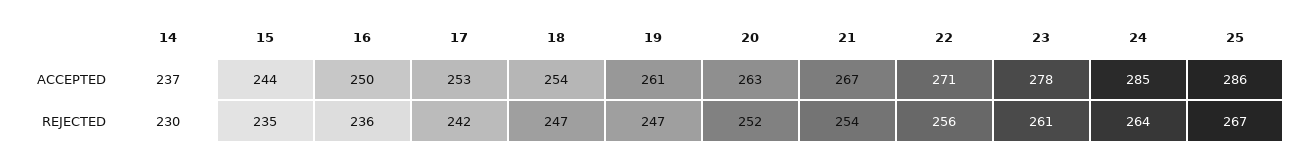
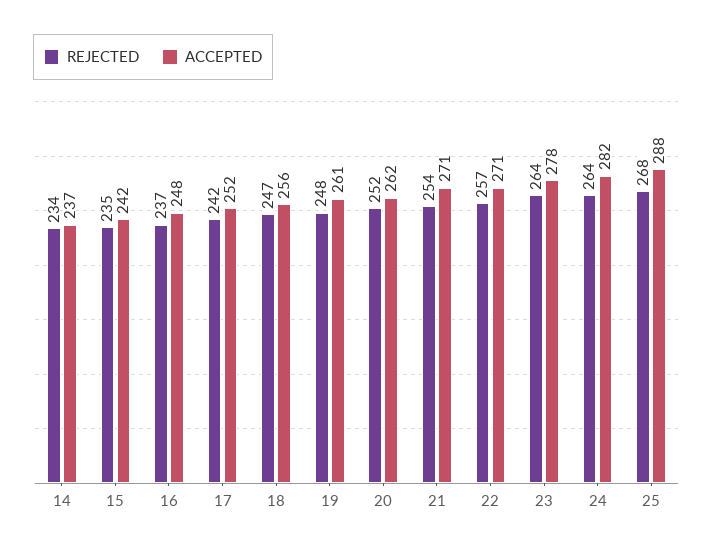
ACCEPTED, 15: 244 -> 242
ACCEPTED, 16: 250 -> 248
ACCEPTED, 17: 253 -> 252
ACCEPTED, 18: 254 -> 256
ACCEPTED, 20: 263 -> 262
ACCEPTED, 21: 267 -> 271
ACCEPTED, 24: 285 -> 282
ACCEPTED, 25: 286 -> 288
REJECTED, 14: 230 -> 234
REJECTED, 16: 236 -> 237
REJECTED, 19: 247 -> 248
REJECTED, 22: 256 -> 257
REJECTED, 23: 261 -> 264
REJECTED, 25: 267 -> 268

